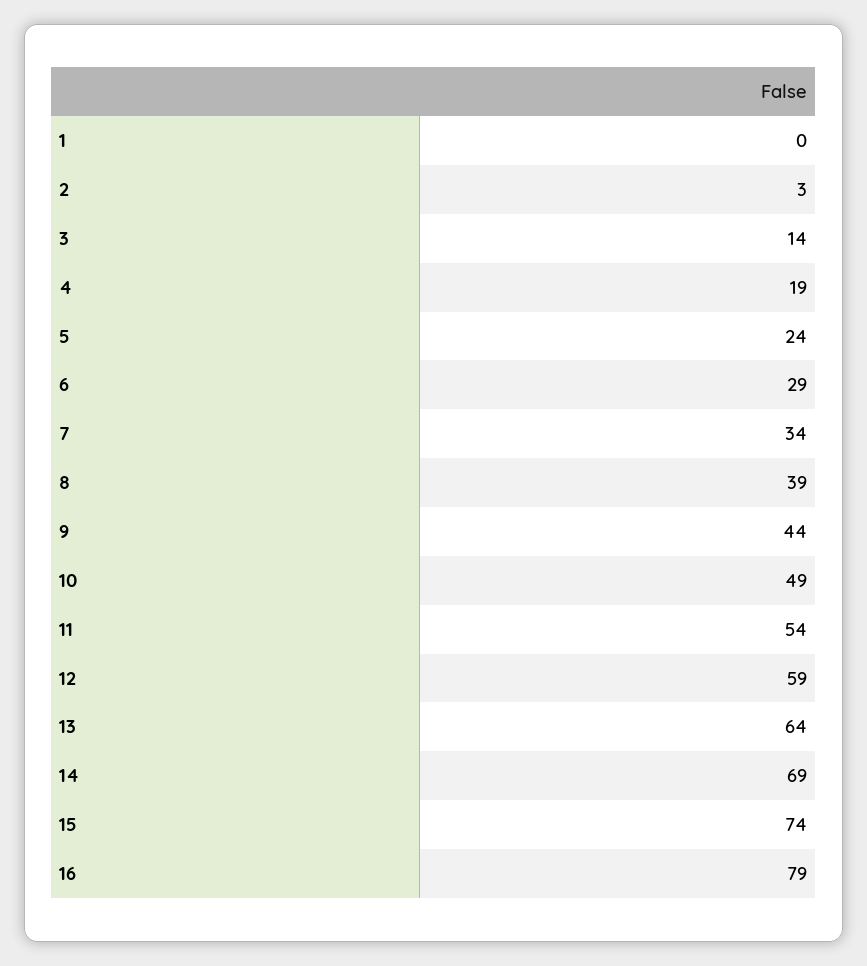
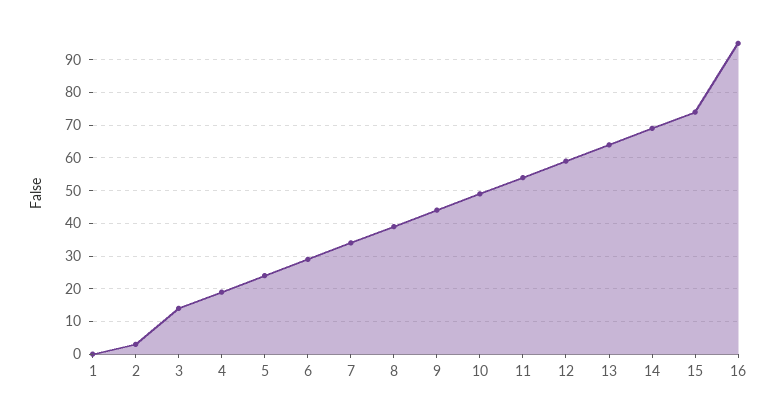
16: 79 -> 95

